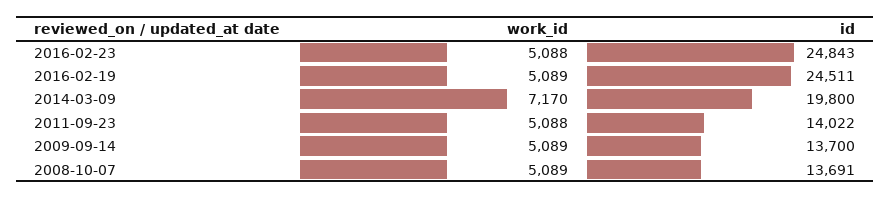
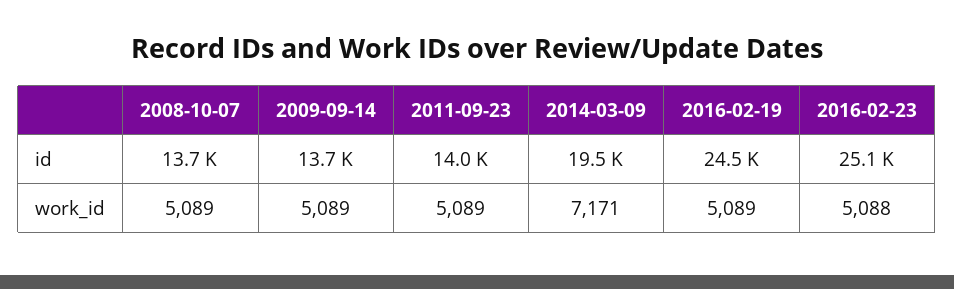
id, 2016-02-23: 24843 -> 25100
work_id, 2014-03-09: 7170 -> 7171
id, 2014-03-09: 19800 -> 19500
work_id, 2011-09-23: 5088 -> 5089

